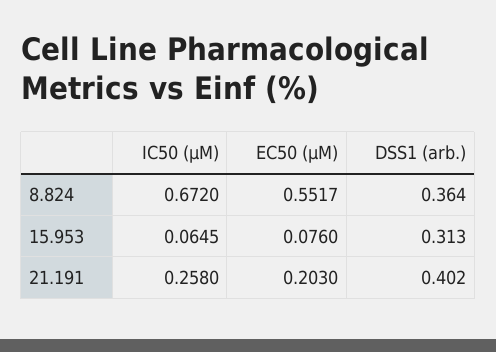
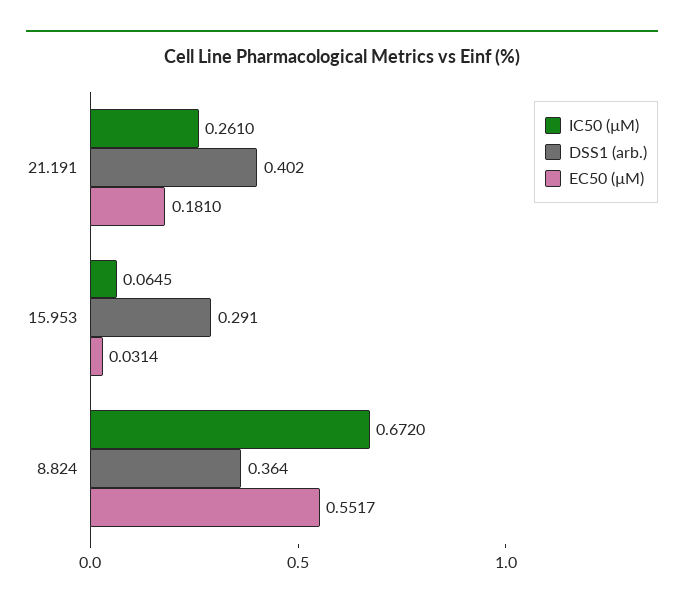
EC50 (µM), 15.953: 0.076 -> 0.0314
DSS1 (arb.), 15.953: 0.313 -> 0.291
IC50 (µM), 21.191: 0.258 -> 0.261
EC50 (µM), 21.191: 0.203 -> 0.181

